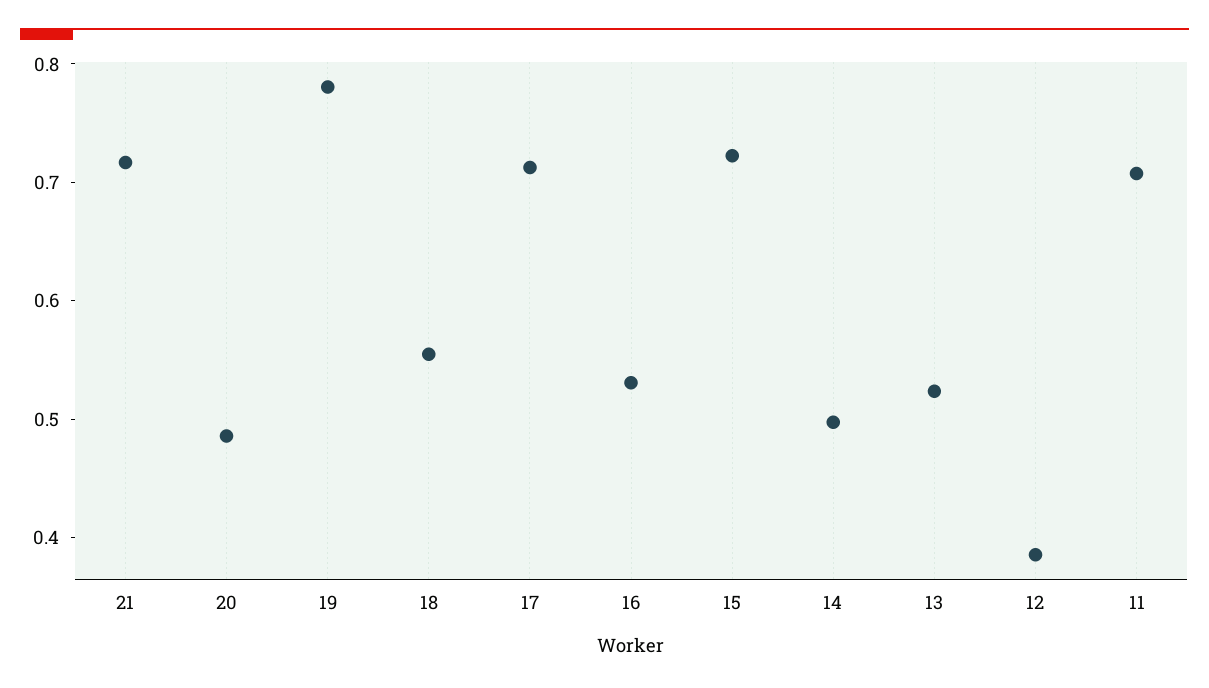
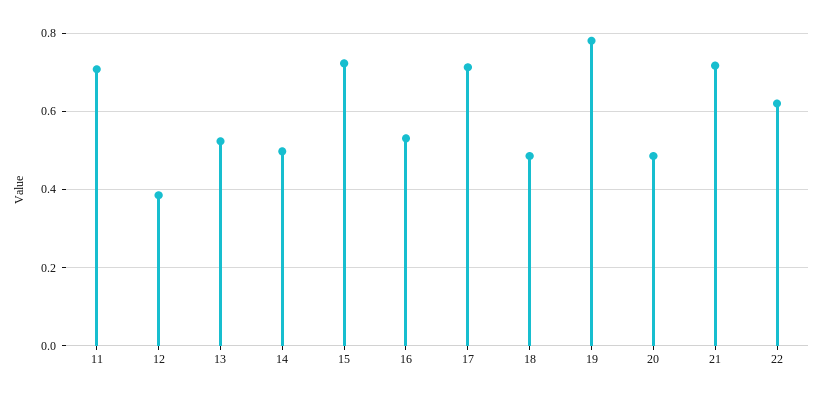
18: 0.56 -> 0.48
22: none -> 0.62

